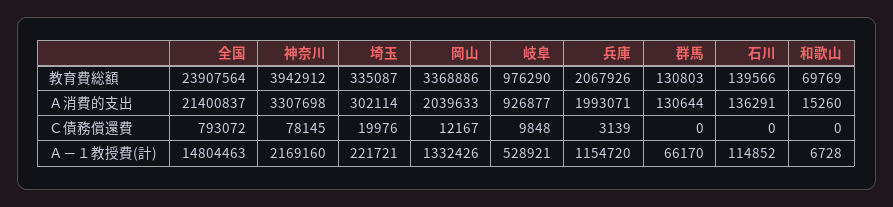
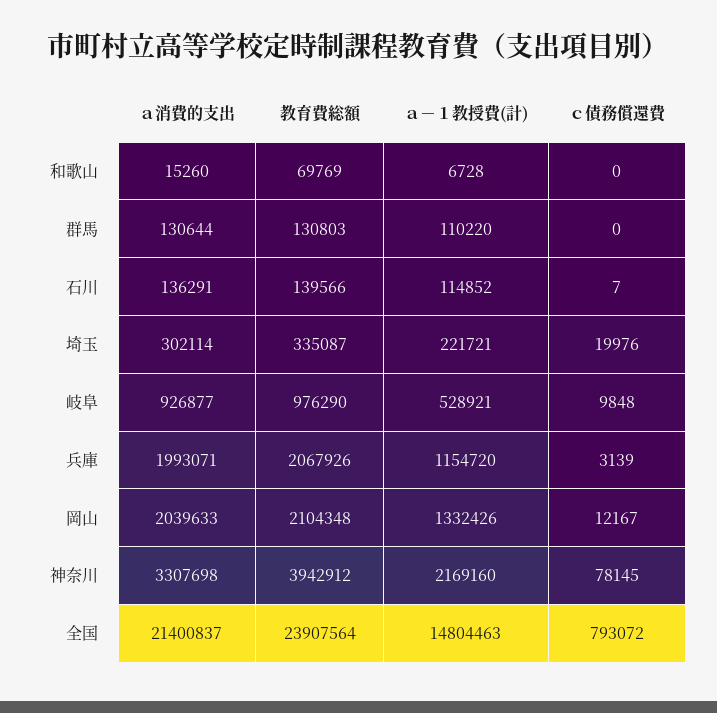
岡山, 教育費総額: 3368886 -> 2104348
石川, Ｃ債務償還費: 0 -> 7
群馬, Ａ－１教授費(計): 66170 -> 110220

